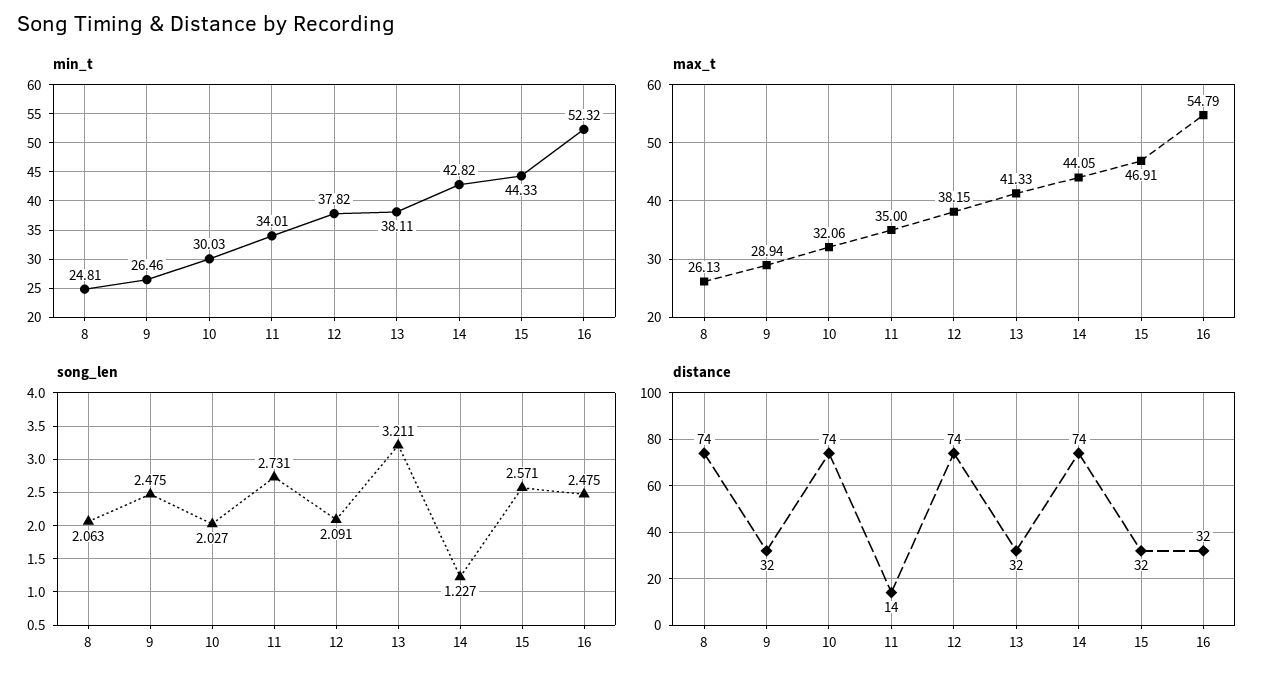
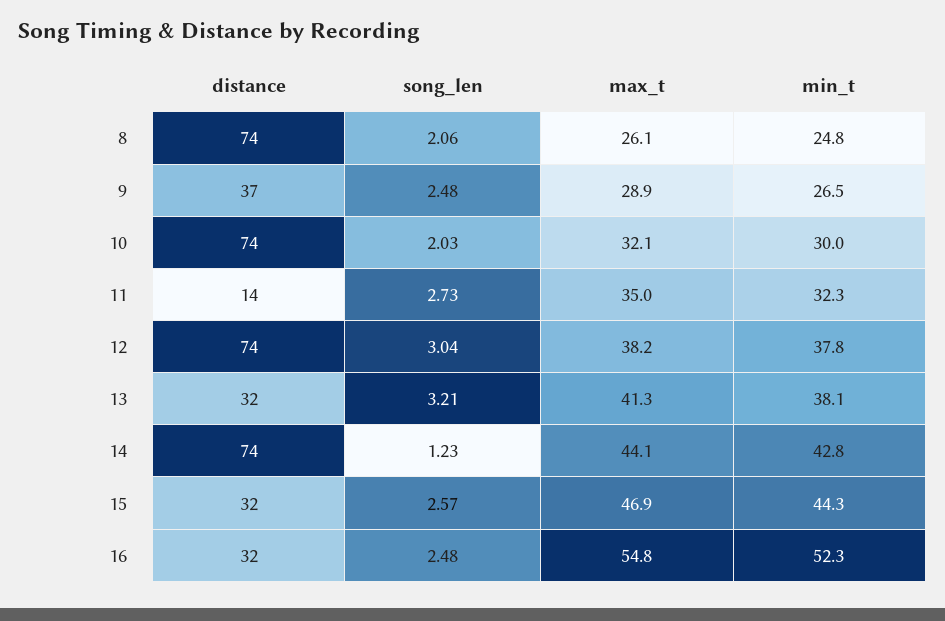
min_t, 11: 34.01 -> 32.3
song_len, 12: 2.091 -> 3.04
distance, 9: 32 -> 37

